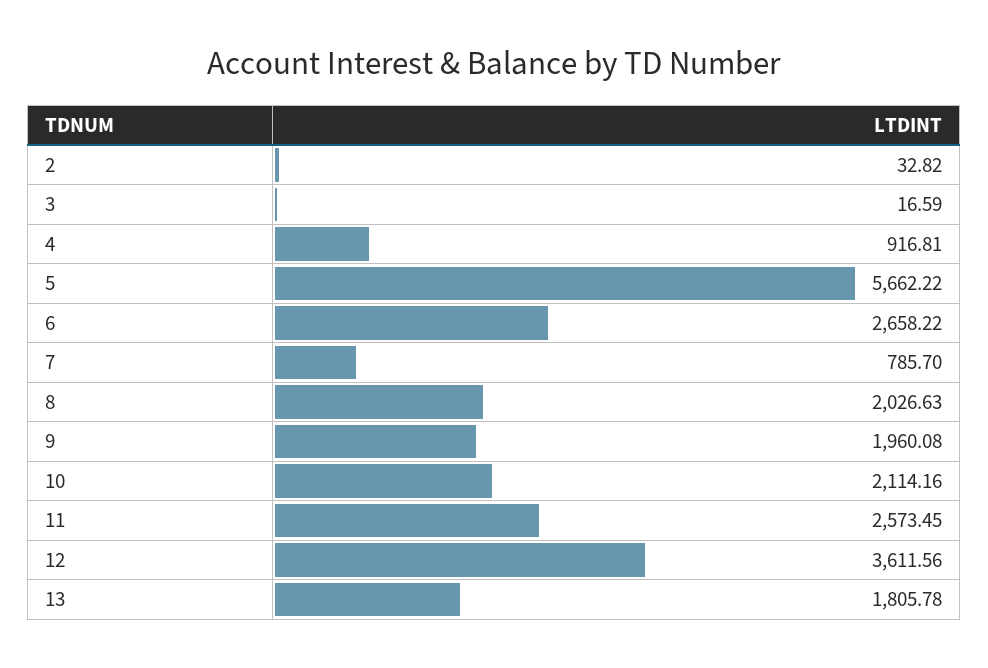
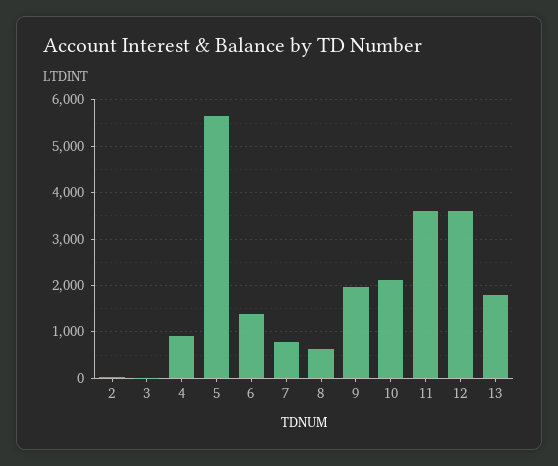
6: 2658.22 -> 1400
8: 2026.63 -> 600
11: 2573.45 -> 3600

